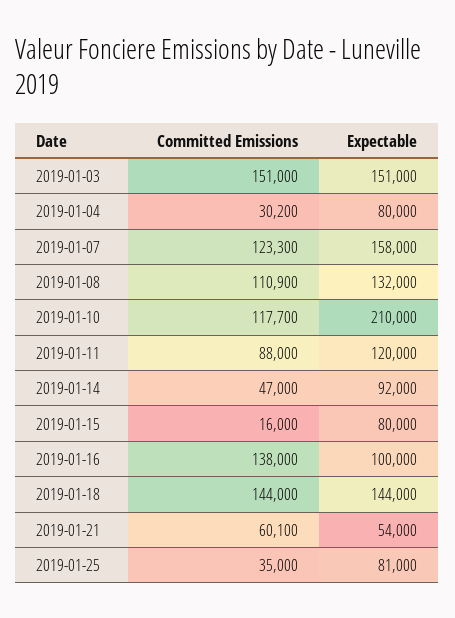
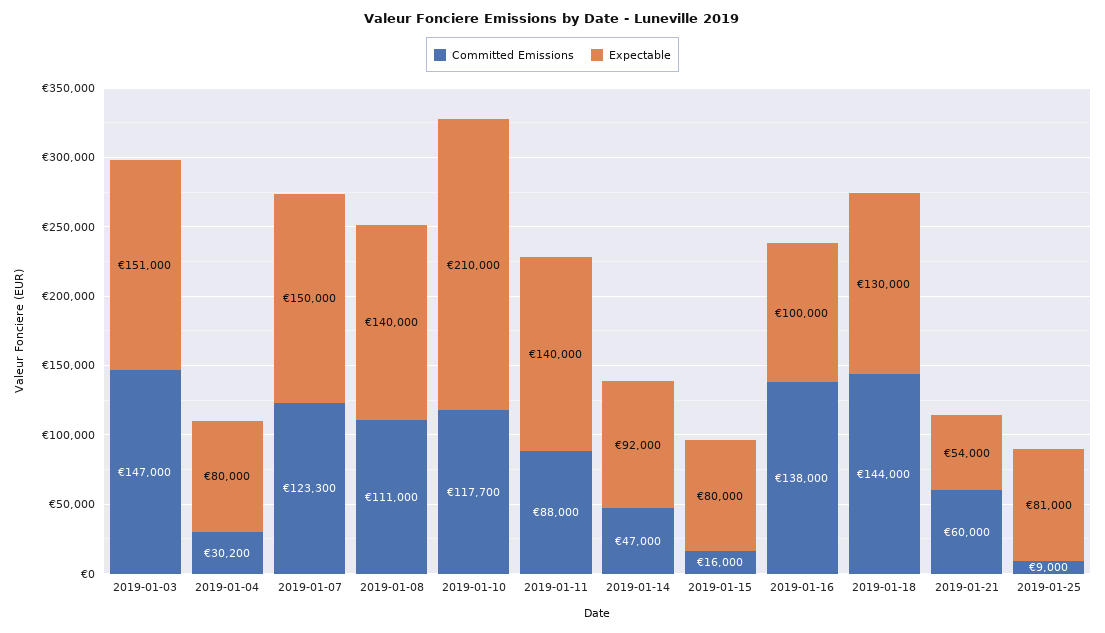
Committed Emissions, 2019-01-03: 151000 -> 147000
Expectable, 2019-01-07: 158000 -> 150000
Committed Emissions, 2019-01-08: 110900 -> 111000
Expectable, 2019-01-08: 132000 -> 140000
Expectable, 2019-01-11: 120000 -> 140000
Expectable, 2019-01-18: 144000 -> 130000
Committed Emissions, 2019-01-21: 60100 -> 60000
Committed Emissions, 2019-01-25: 35000 -> 9000

